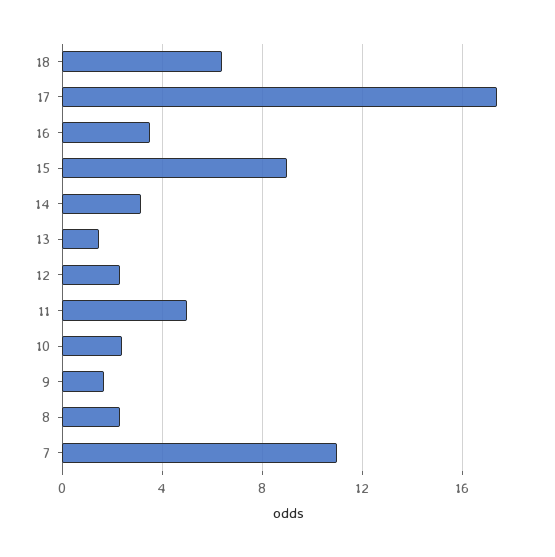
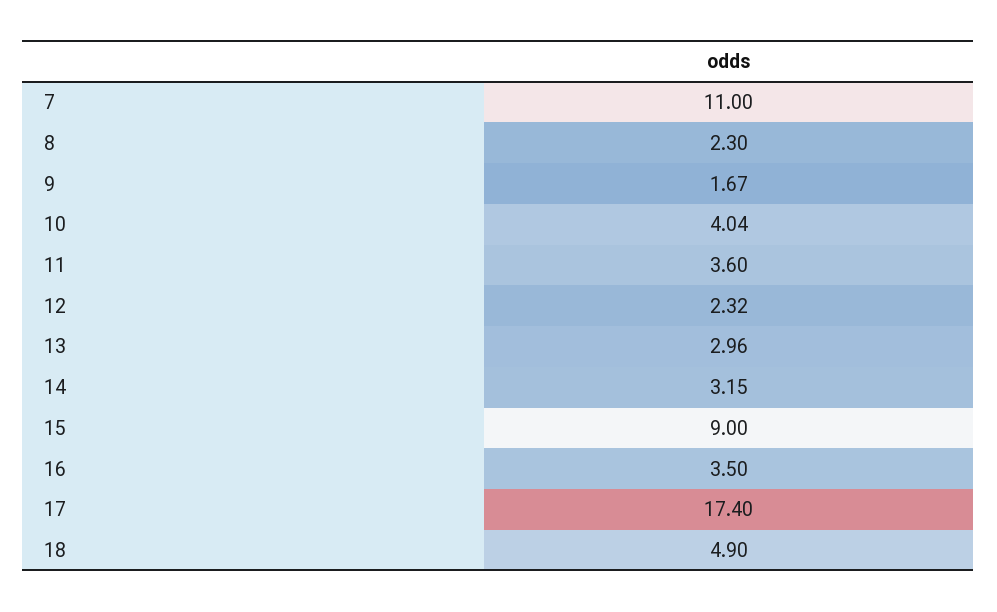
18: 6.5 -> 4.9
13: 1.5 -> 2.96
11: 5 -> 3.6
10: 2.5 -> 4.04

